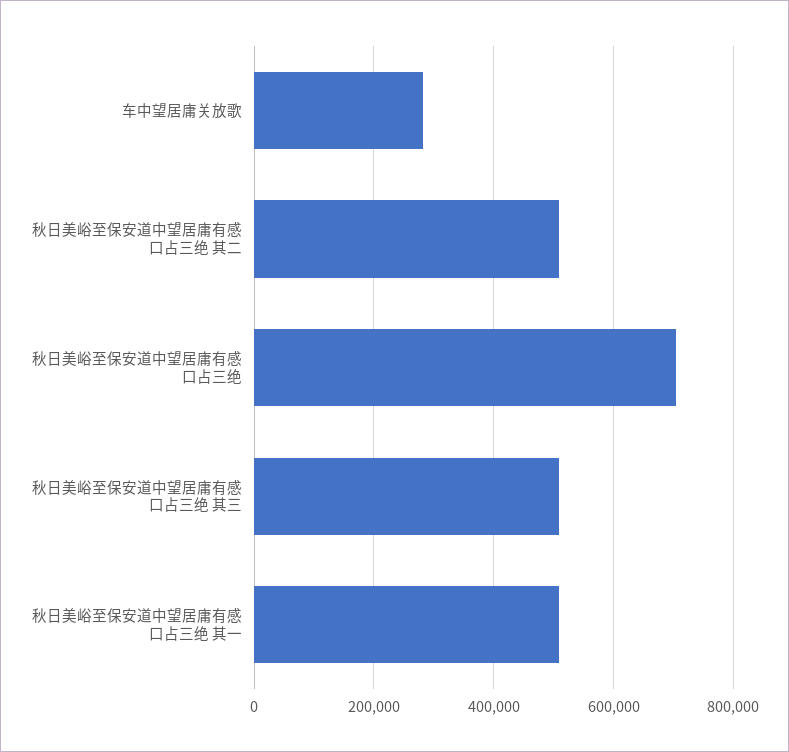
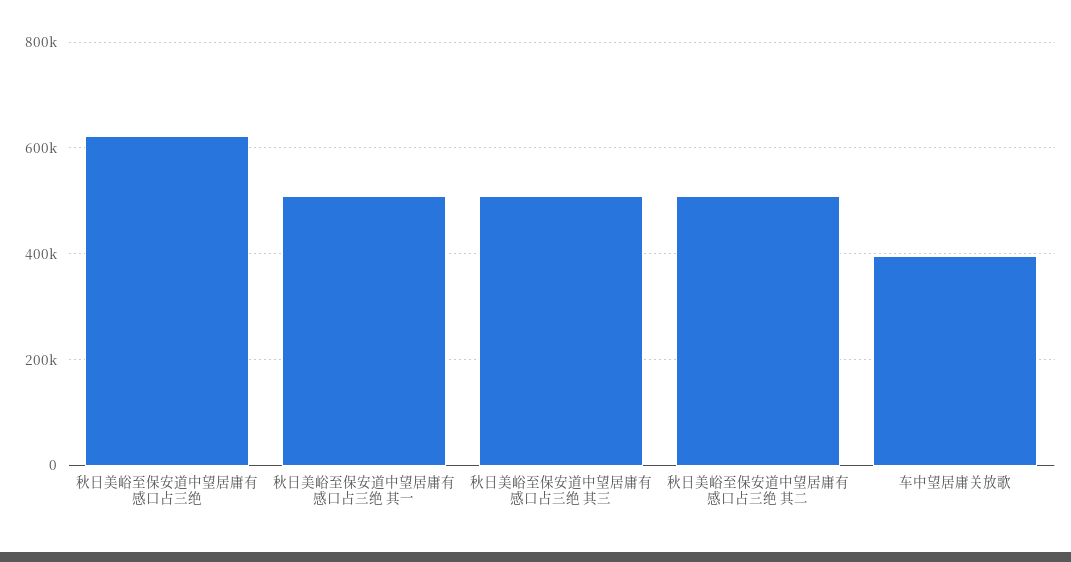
车中望居庸关放歌: 280000 -> 400000
秋日美峪至保安道中望居庸有感口占三绝: 700000 -> 620000

